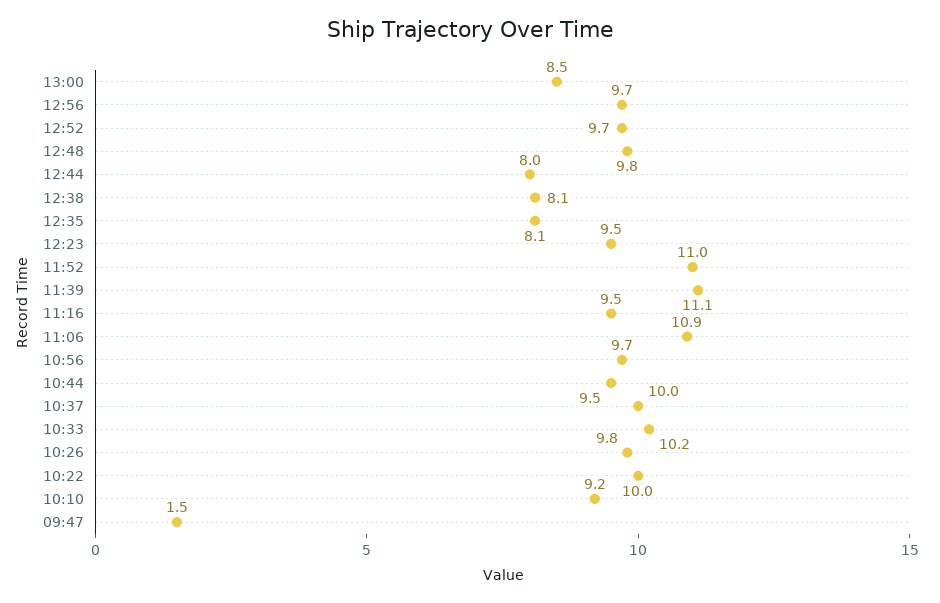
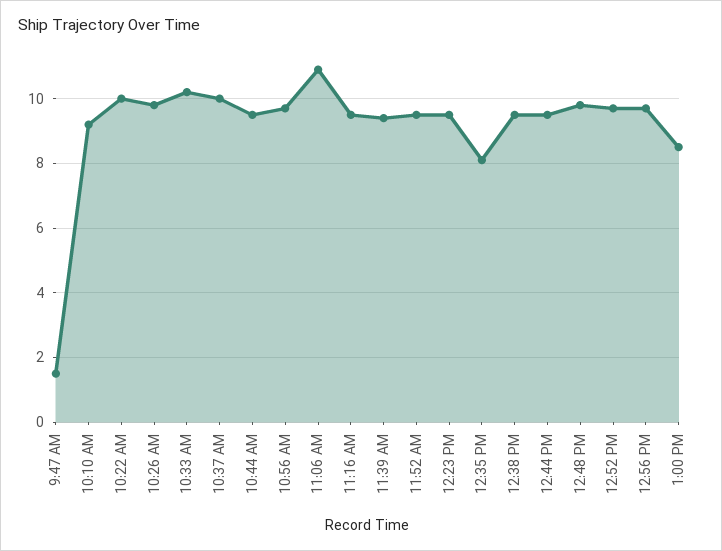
12:44: 8 -> 9.5
12:38: 8.1 -> 9.5
11:52: 11 -> 9.5
11:39: 11.1 -> 9.5

